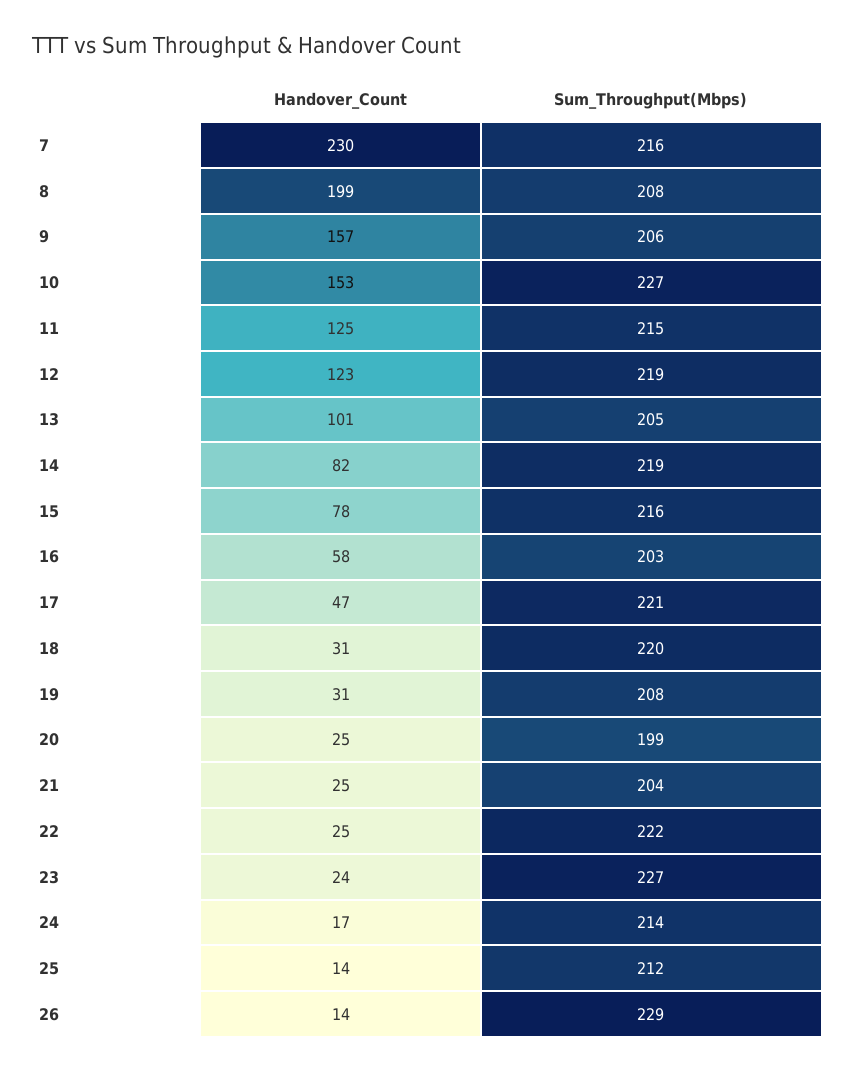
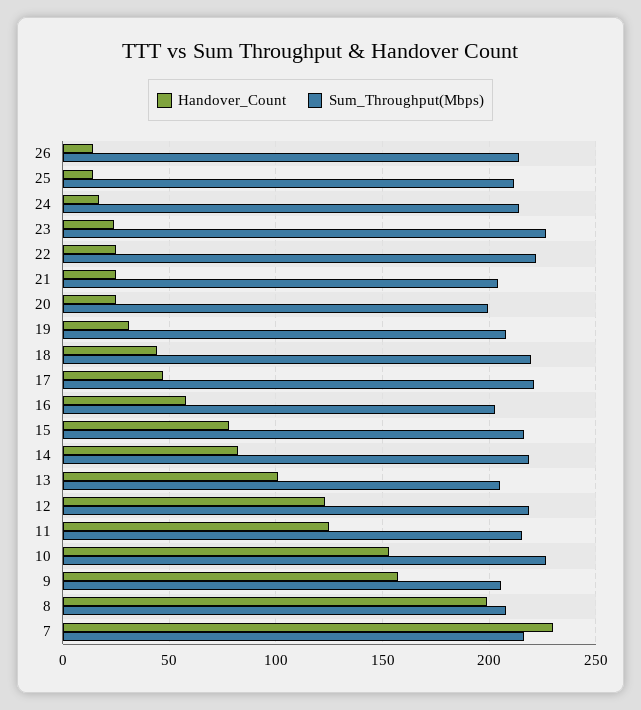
Handover_Count, 18: 31 -> 45
Sum_Throughput(Mbps), 26: 229 -> 215

